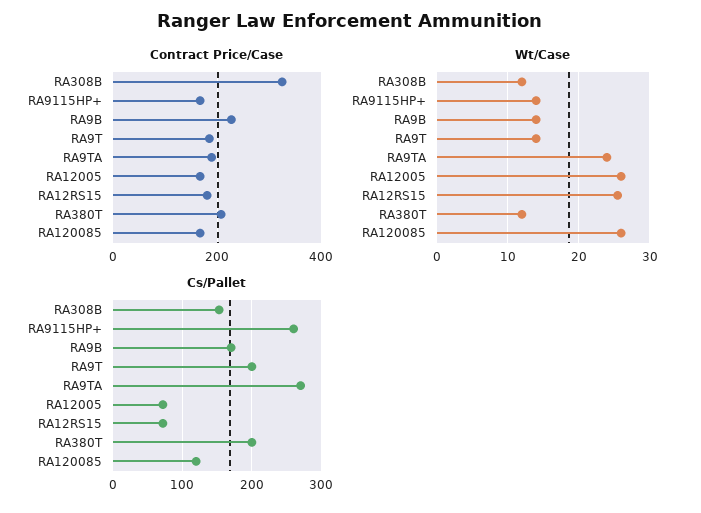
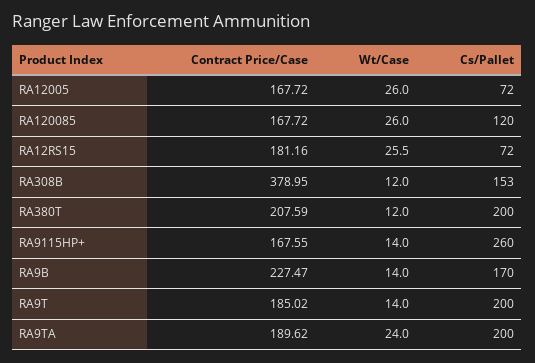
Contract Price/Case, RA308B: 320 -> 378.95
Cs/Pallet, RA9TA: 270 -> 200

